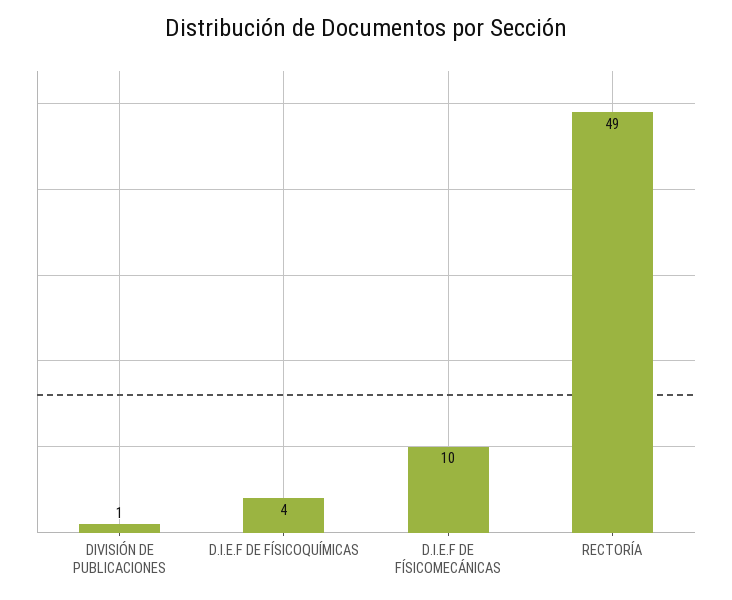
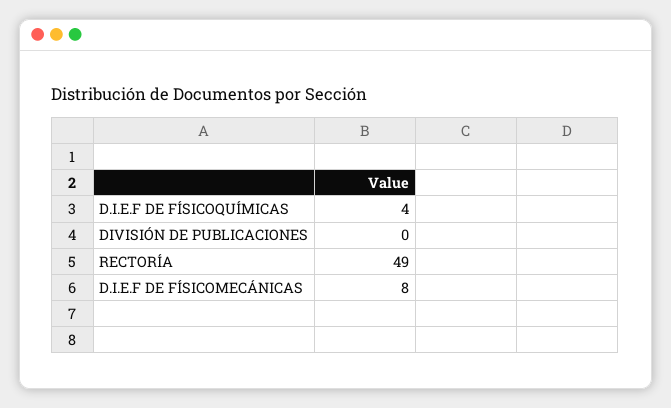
DIVISIÓN DE PUBLICACIONES: 1 -> 0
D.I.E.F DE FÍSICOMECÁNICAS: 10 -> 8

